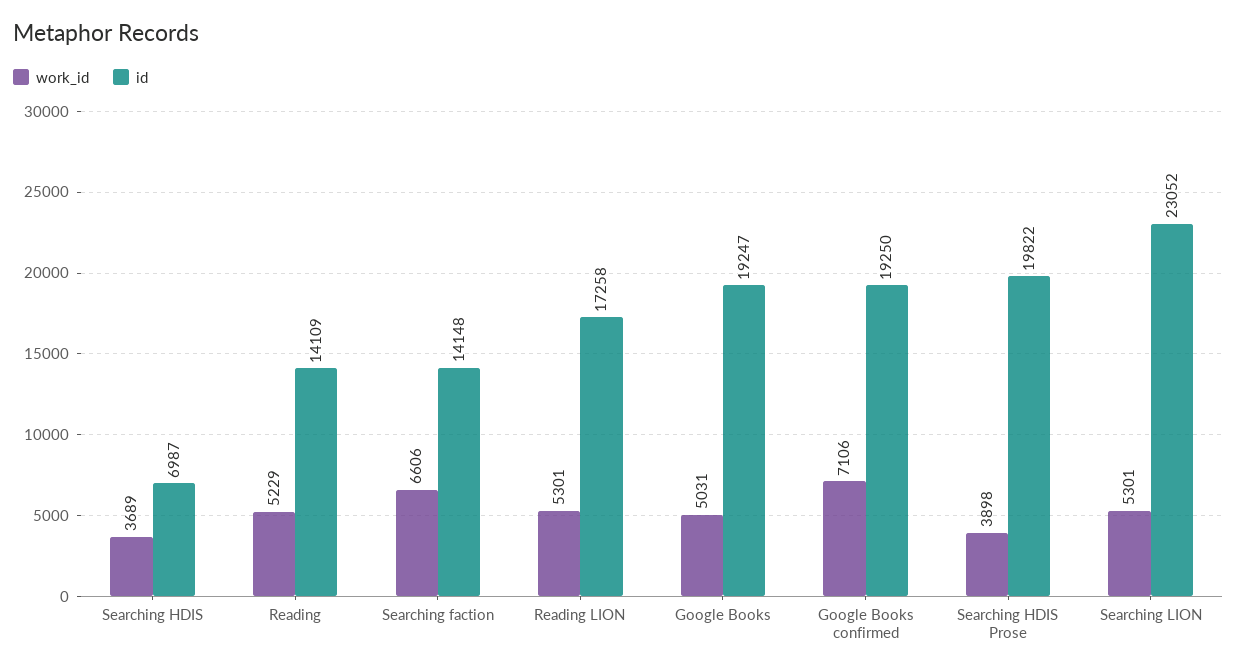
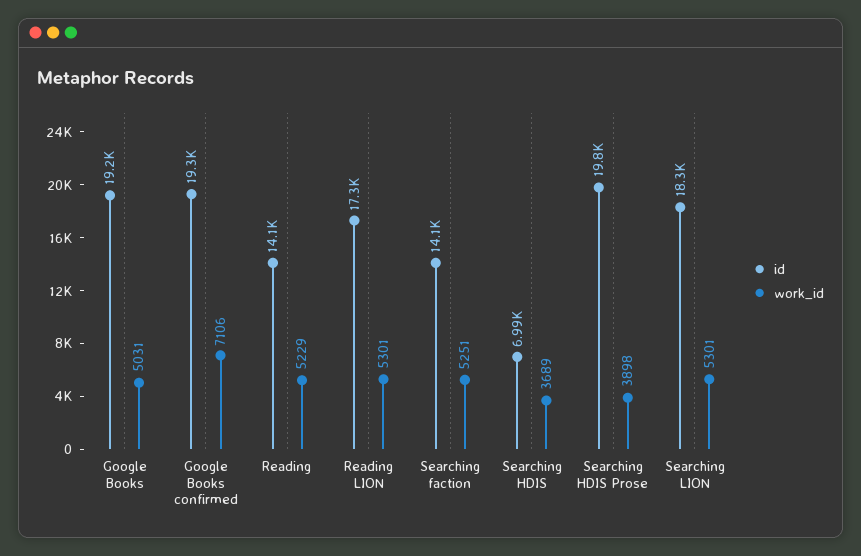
work_id, Searching faction: 6606 -> 5251
id, Searching LION: 23052 -> 18300

